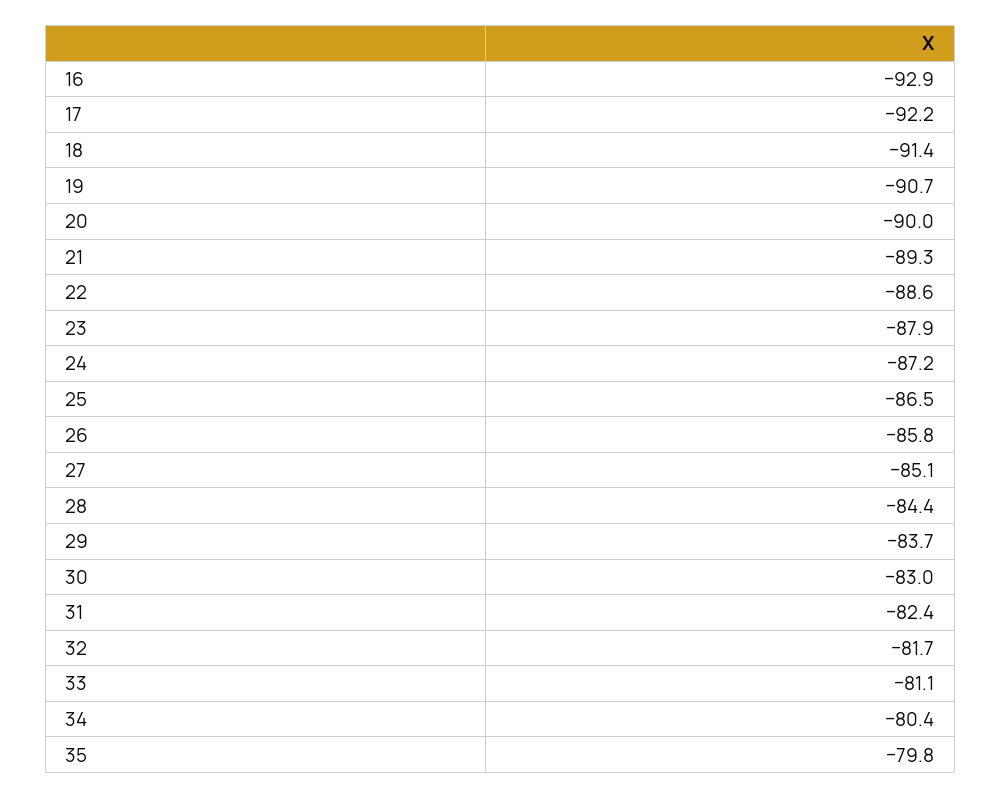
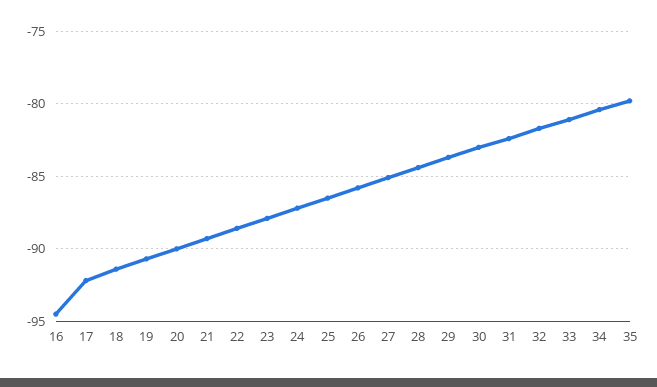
16: -92.9 -> -94.5

